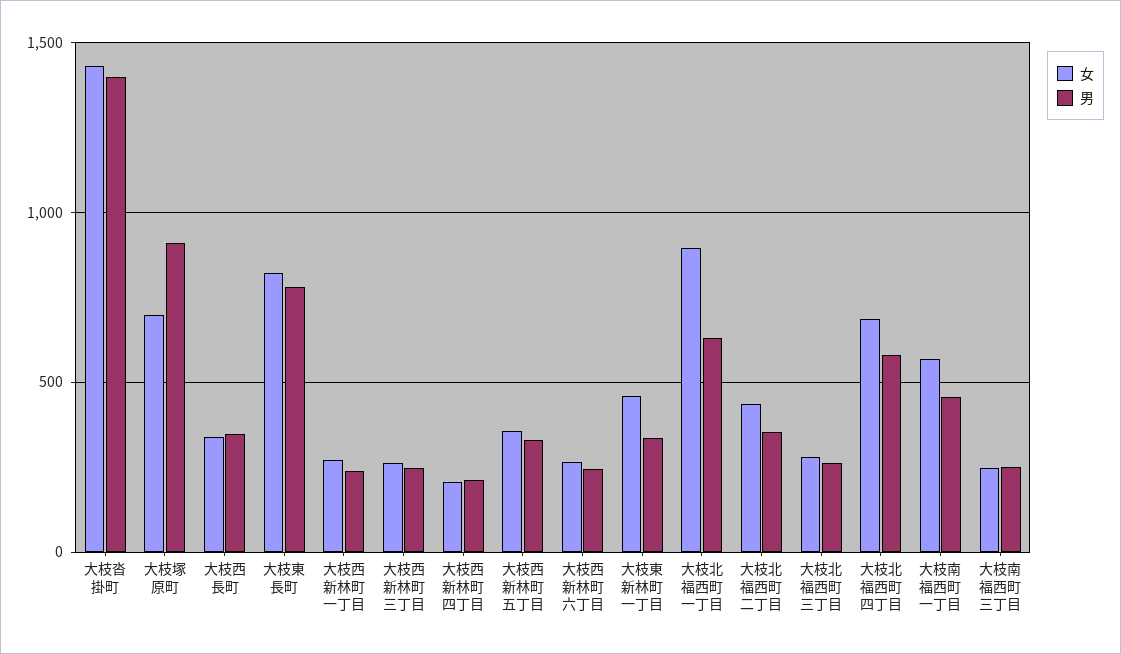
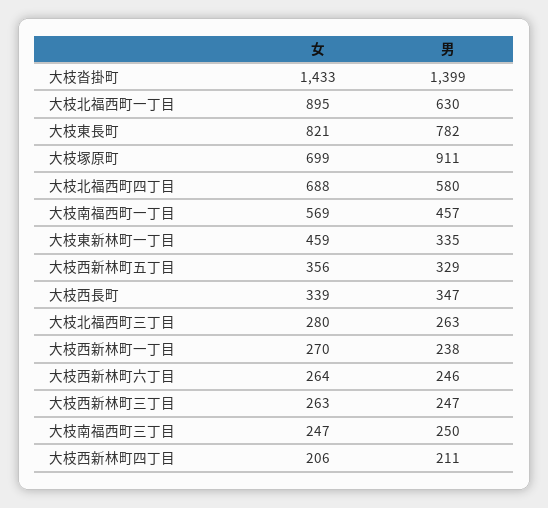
女, 大枝北福西町二丁目: 450 -> none
男, 大枝北福西町二丁目: 350 -> none

